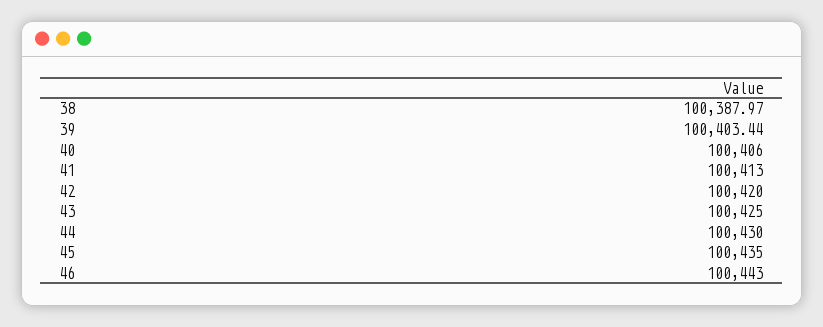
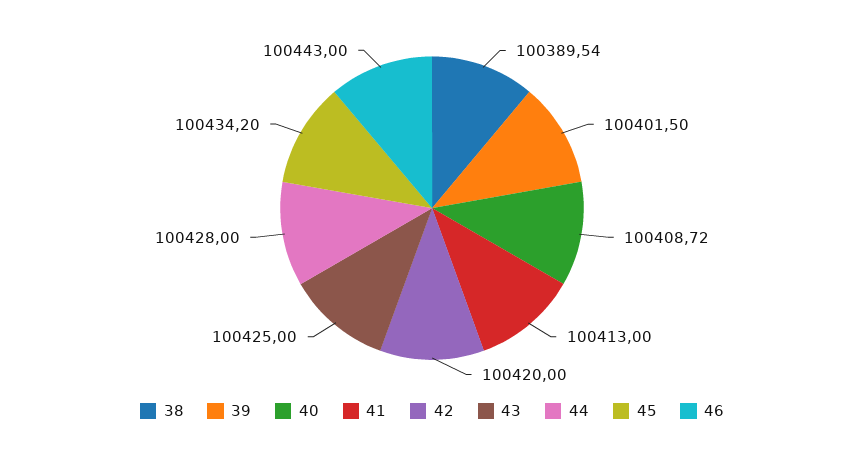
38: 100387.97 -> 100389.54
39: 100403.44 -> 100401.5
40: 100406 -> 100408.72
44: 100430 -> 100428
45: 100435 -> 100434.2

